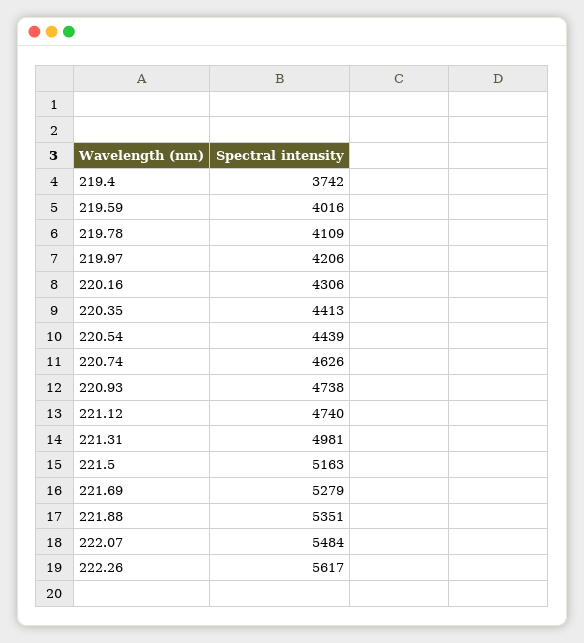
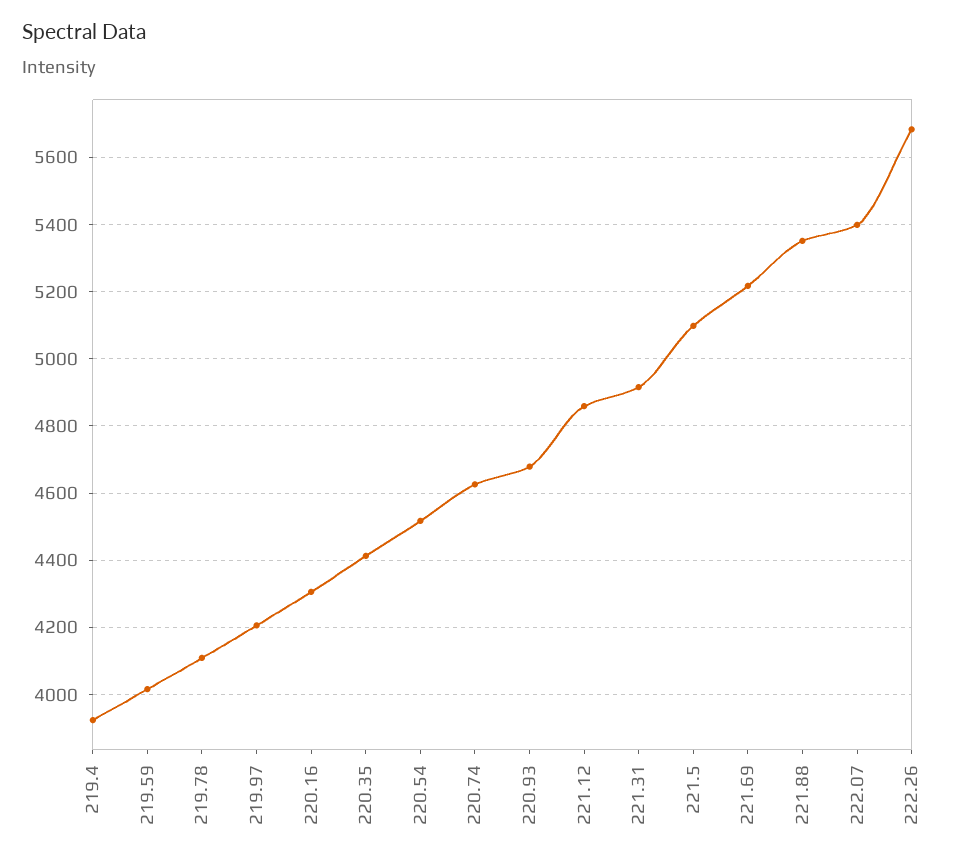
219.4: 3742 -> 3920
220.54: 4439 -> 4520
220.93: 4738 -> 4680
221.12: 4740 -> 4860
221.31: 4981 -> 4920
221.5: 5163 -> 5100
221.69: 5279 -> 5220
222.07: 5484 -> 5400
222.26: 5617 -> 5680

